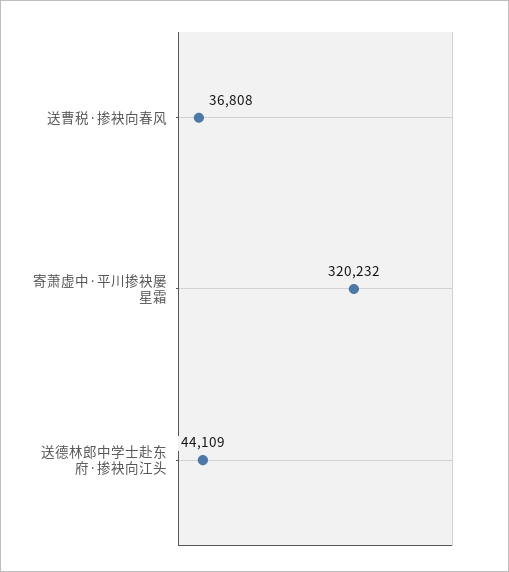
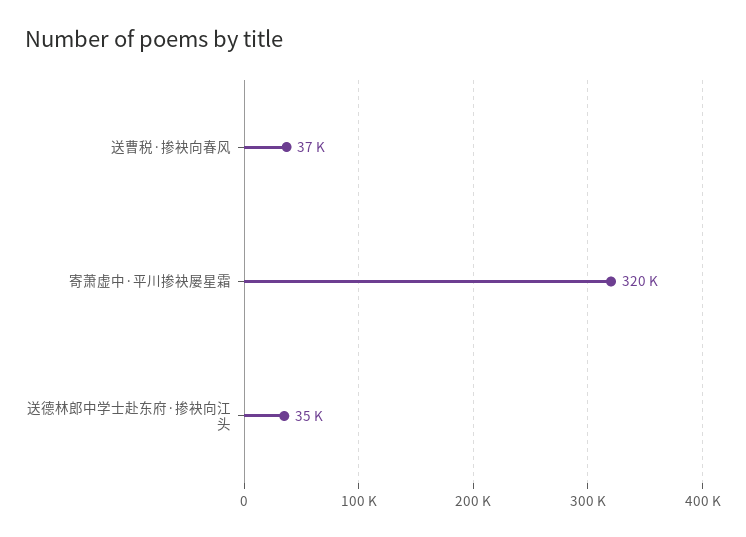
送德林郎中学士赴东府·掺袂向江头: 44109 -> 35000

